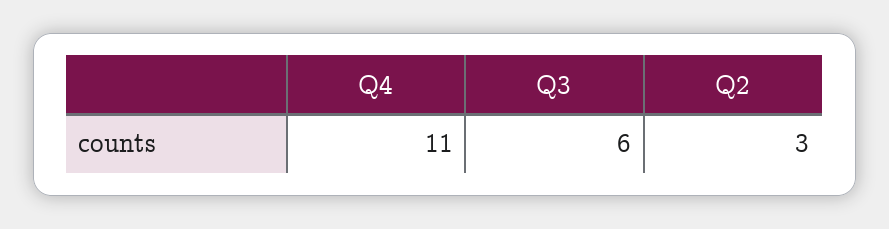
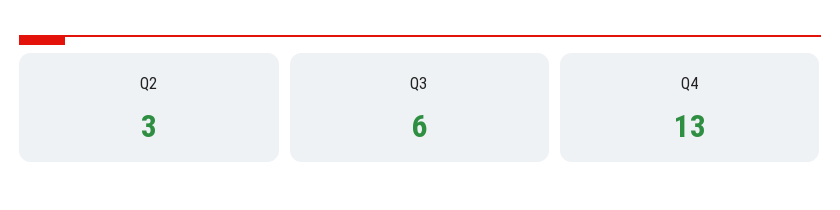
Q4: 11 -> 13

